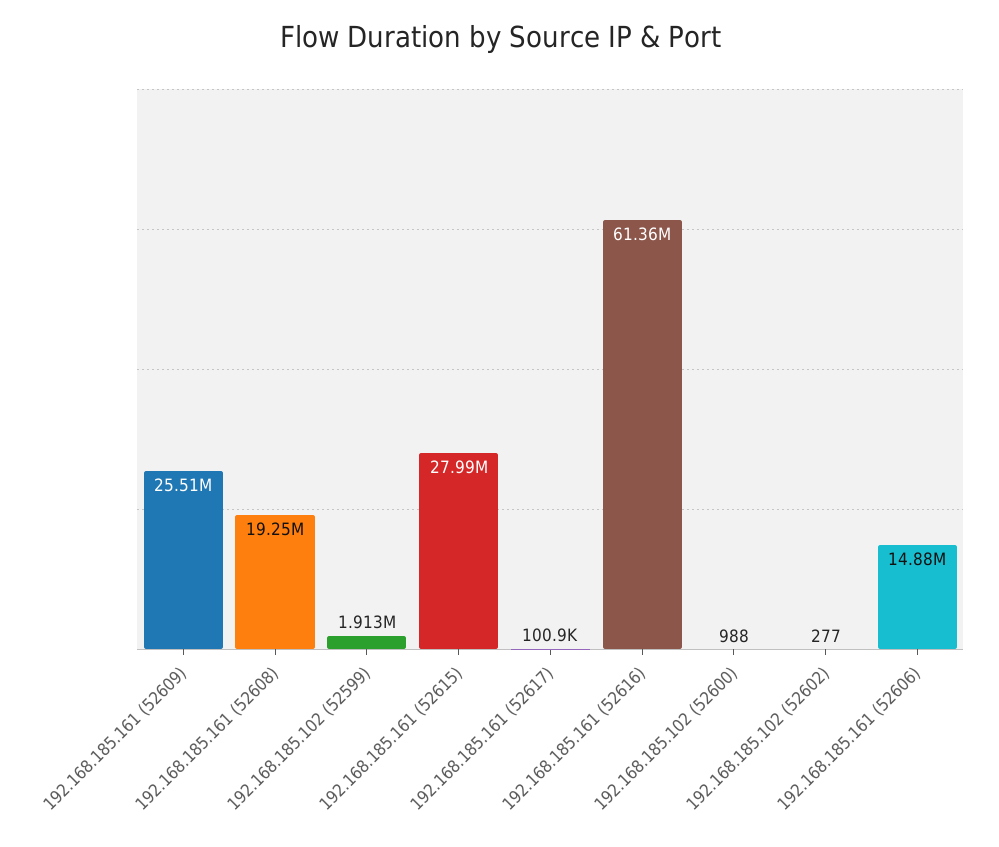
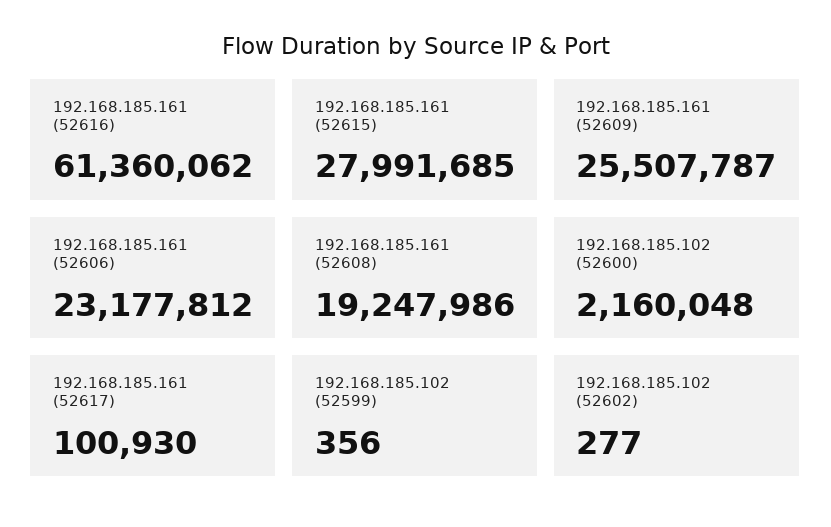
192.168.185.102 (52599): 1913000 -> 356
192.168.185.102 (52600): 988 -> 2160048
192.168.185.161 (52606): 14880000 -> 23177812

